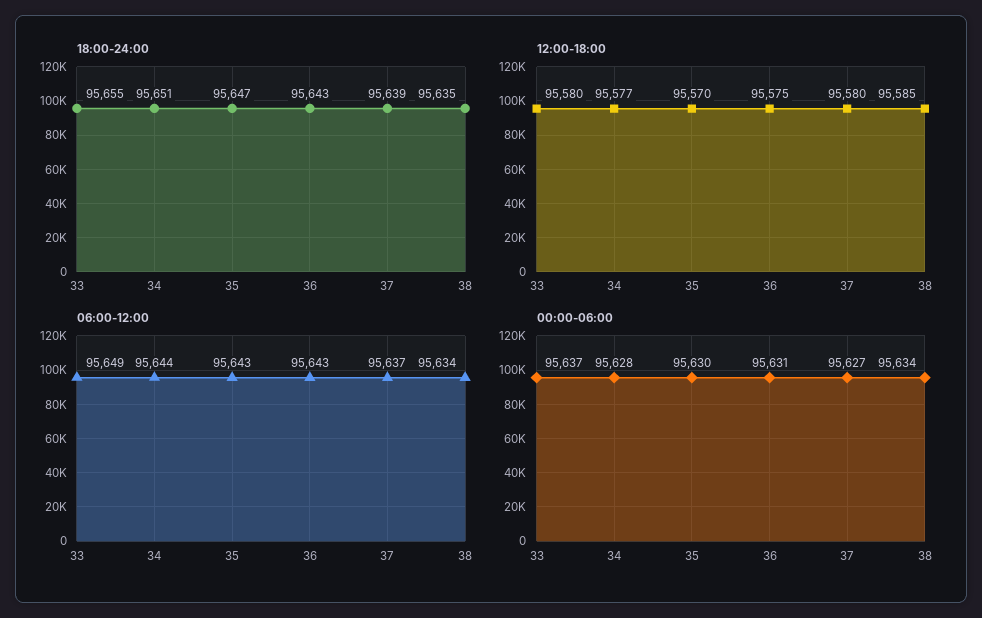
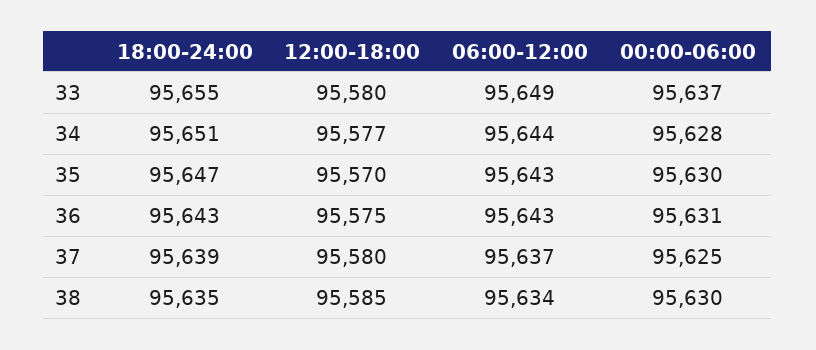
00:00-06:00, 37: 95627 -> 95625
00:00-06:00, 38: 95634 -> 95630

